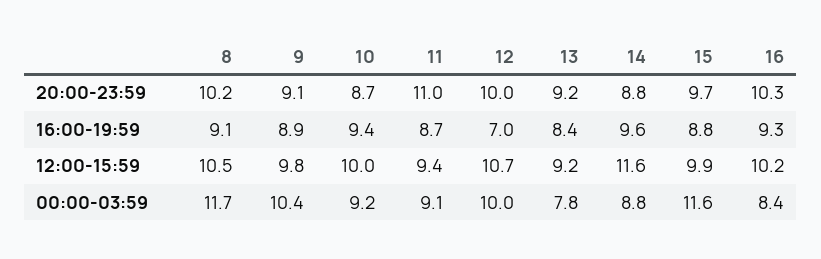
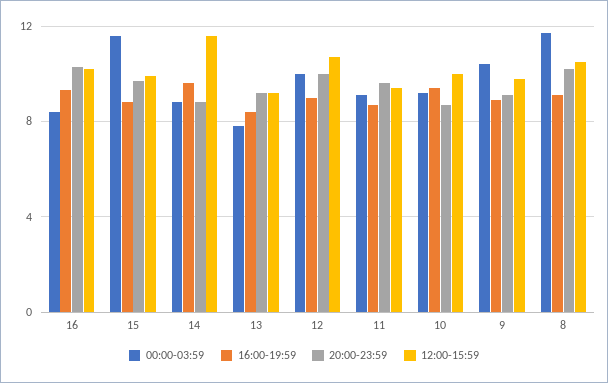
20:00-23:59, 11: 11 -> 9.5
16:00-19:59, 12: 7 -> 9

